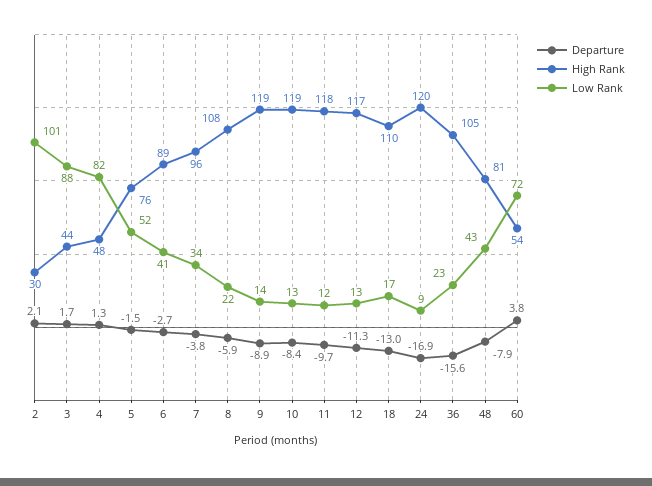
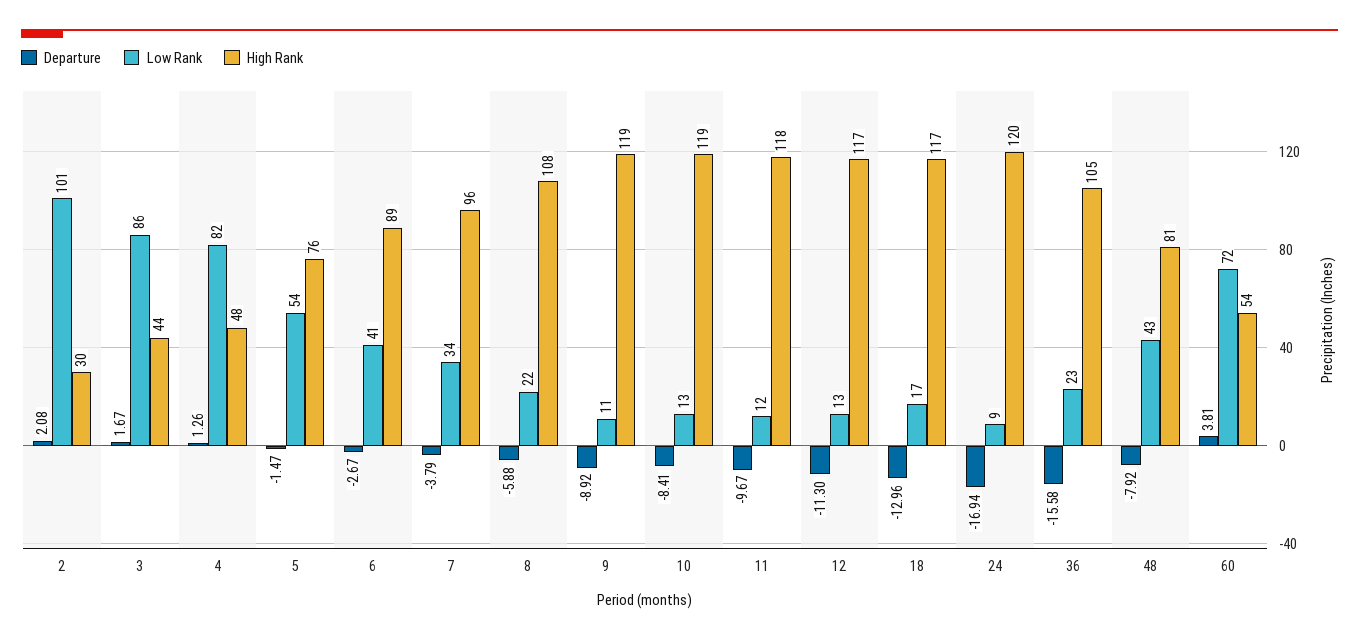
Low Rank, 3: 88 -> 86
Low Rank, 5: 52 -> 54
Low Rank, 9: 14 -> 11
High Rank, 18: 110 -> 117

